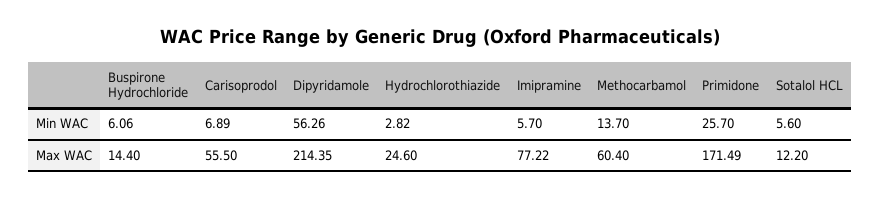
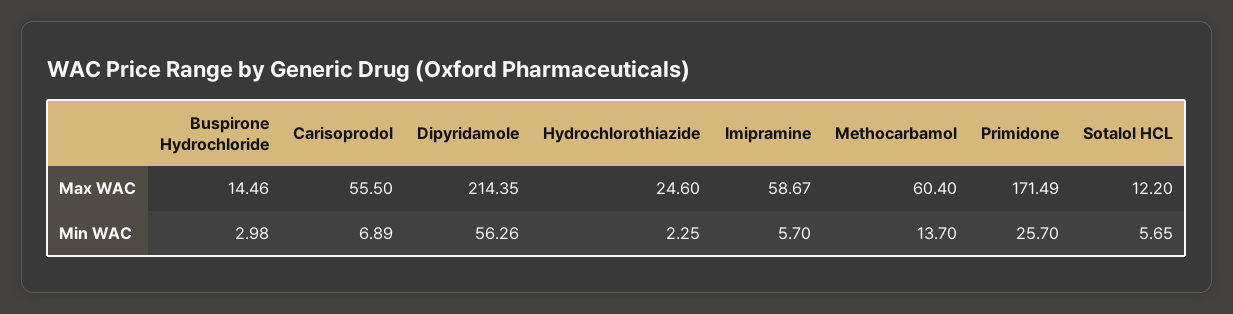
Buspirone Hydrochloride, Min WAC: 6.06 -> 2.98
Hydrochlorothiazide, Min WAC: 2.82 -> 2.25
Sotalol HCL, Min WAC: 5.6 -> 5.65
Buspirone Hydrochloride, Max WAC: 14.4 -> 14.46
Imipramine, Max WAC: 77.22 -> 58.67

